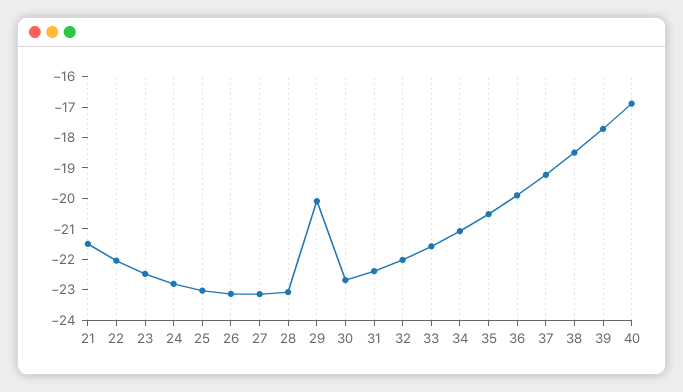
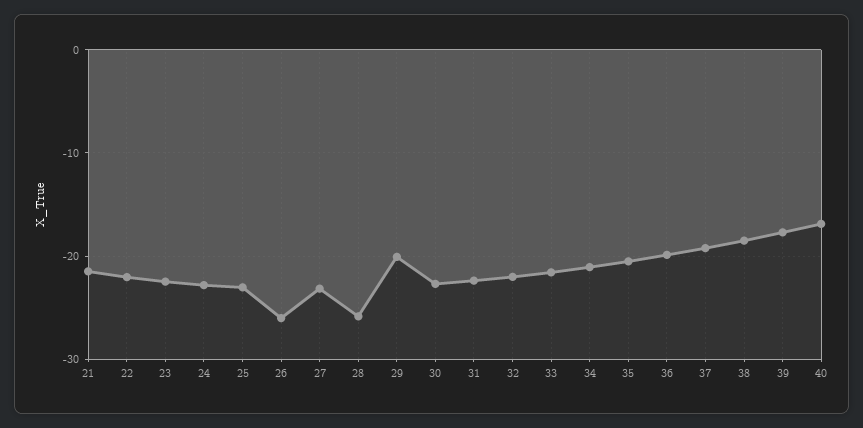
26: -23 -> -26
28: -23 -> -26

